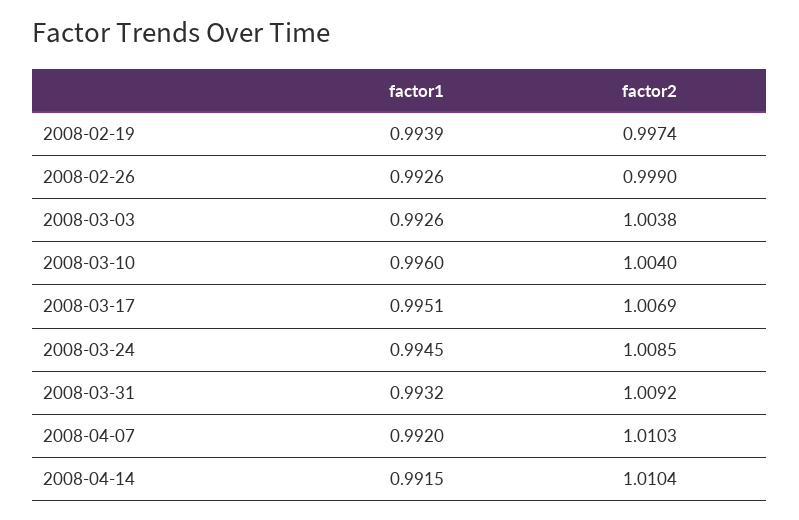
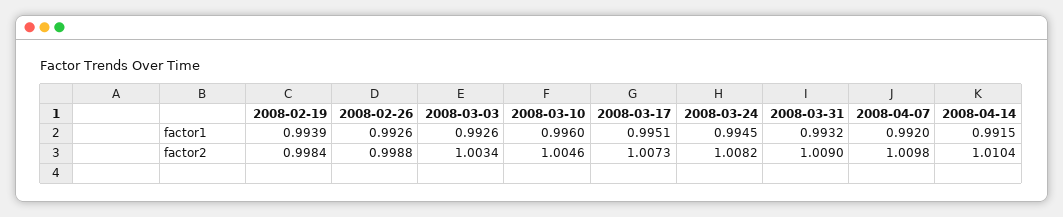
factor2, 2008-02-19: 0.9974 -> 0.9984
factor2, 2008-02-26: 0.999 -> 0.9988
factor2, 2008-03-03: 1.0038 -> 1.0034
factor2, 2008-03-10: 1.004 -> 1.0046
factor2, 2008-03-17: 1.0069 -> 1.0073
factor2, 2008-03-24: 1.0085 -> 1.0082
factor2, 2008-03-31: 1.0092 -> 1.009
factor2, 2008-04-07: 1.0103 -> 1.0098

